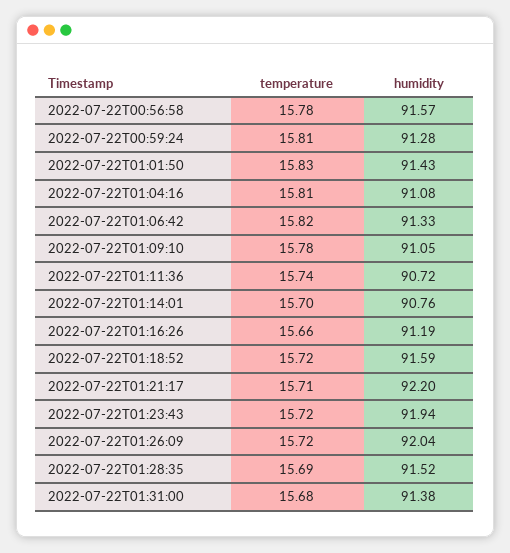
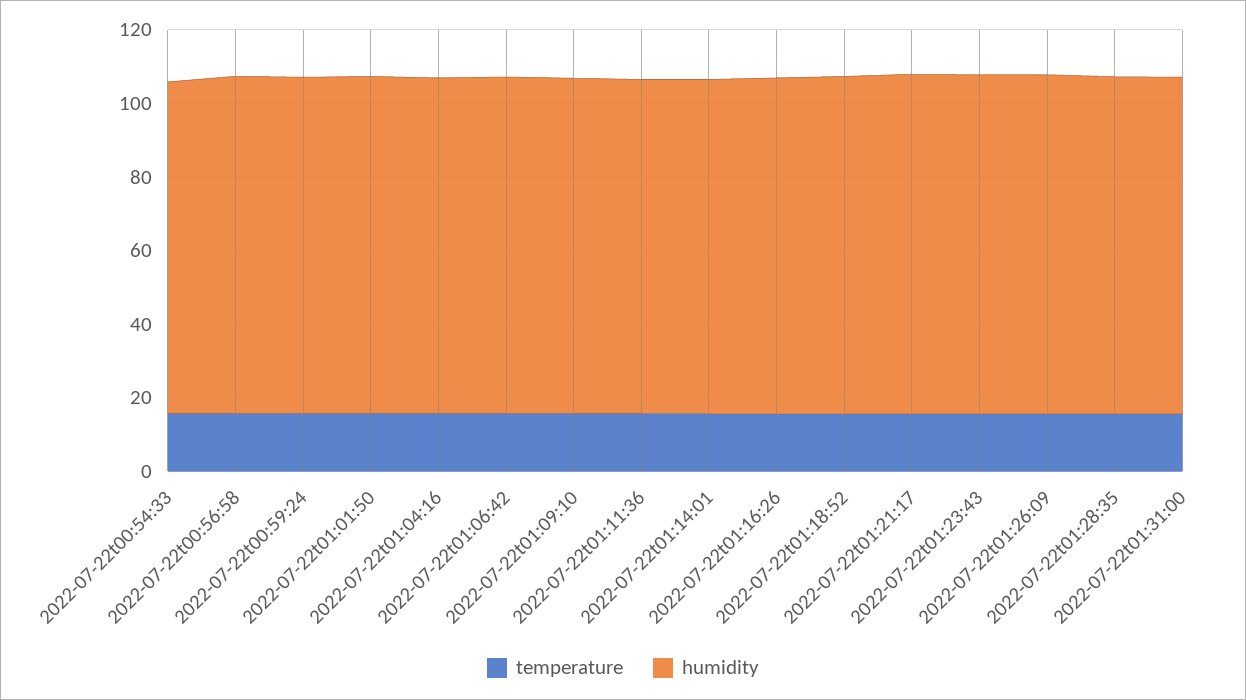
temperature, 2022-07-22t00:54:33: none -> 15
humidity, 2022-07-22t00:54:33: none -> 90

